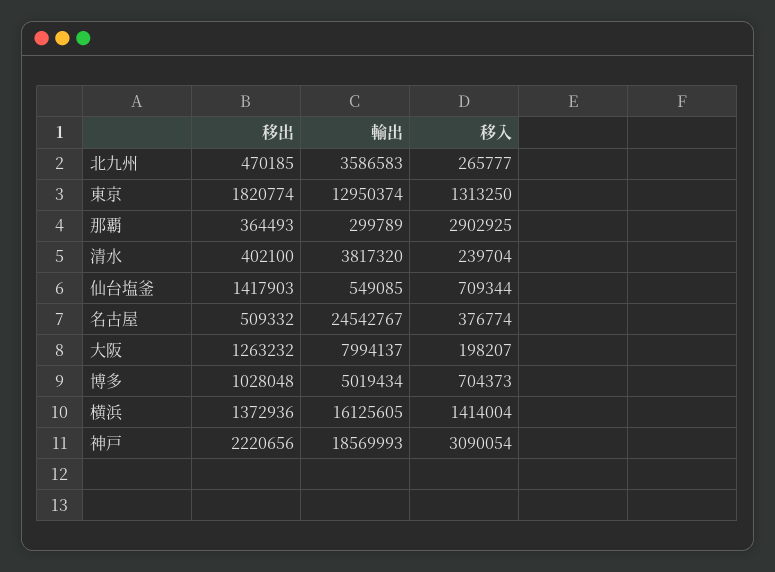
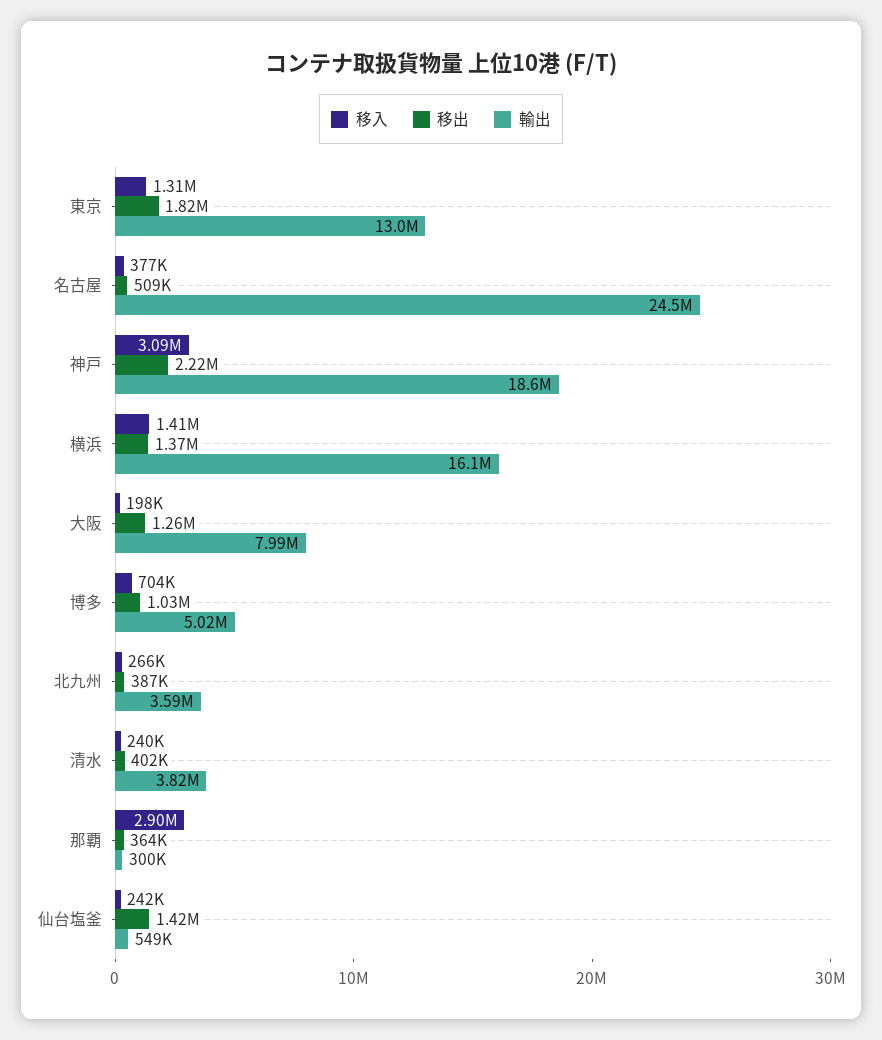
移出, 北九州: 470185 -> 387000
移入, 仙台塩釜: 709344 -> 242000

